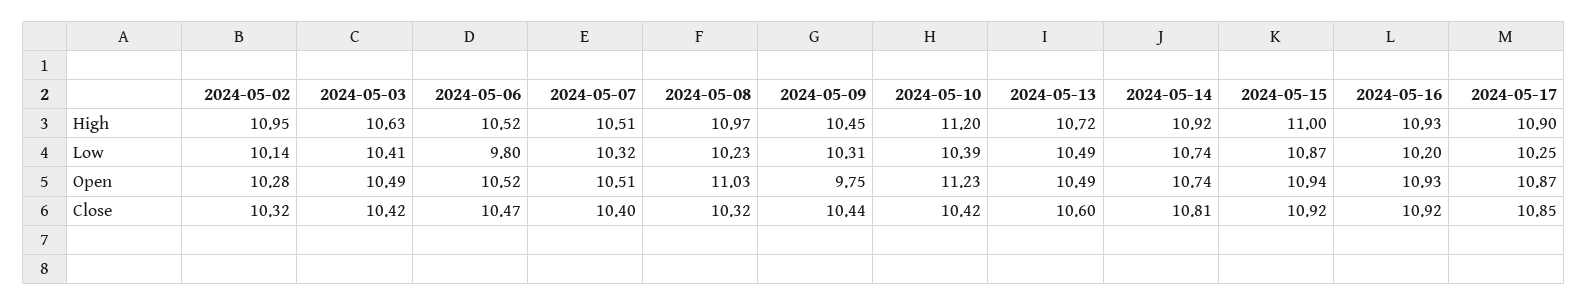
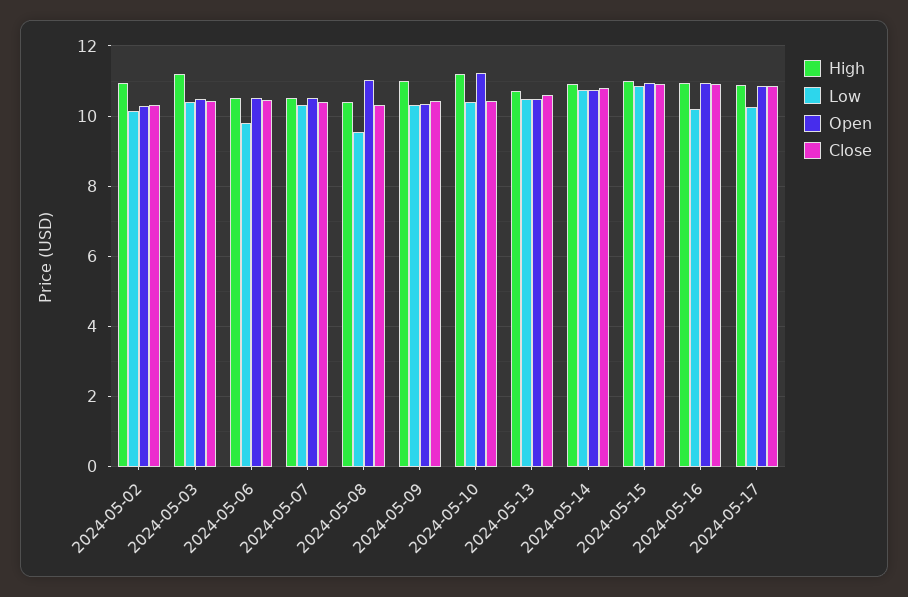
High, 2024-05-03: 10.63 -> 11.2
High, 2024-05-08: 10.97 -> 10.4
High, 2024-05-09: 10.45 -> 11
Low, 2024-05-08: 10.23 -> 9.6
Open, 2024-05-09: 9.75 -> 10.4

